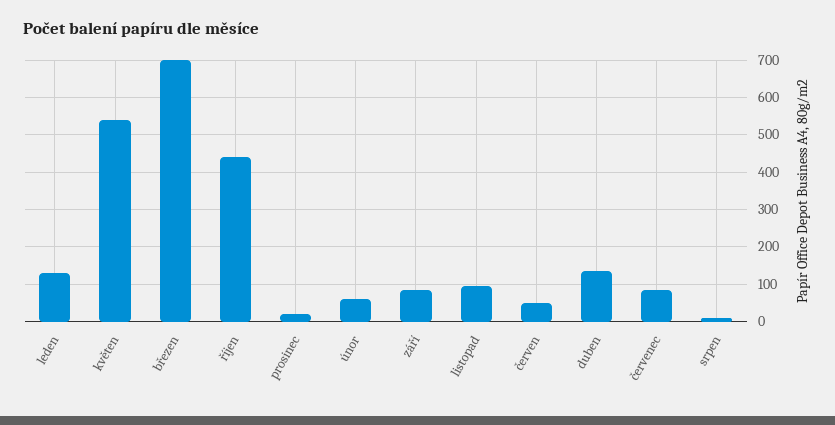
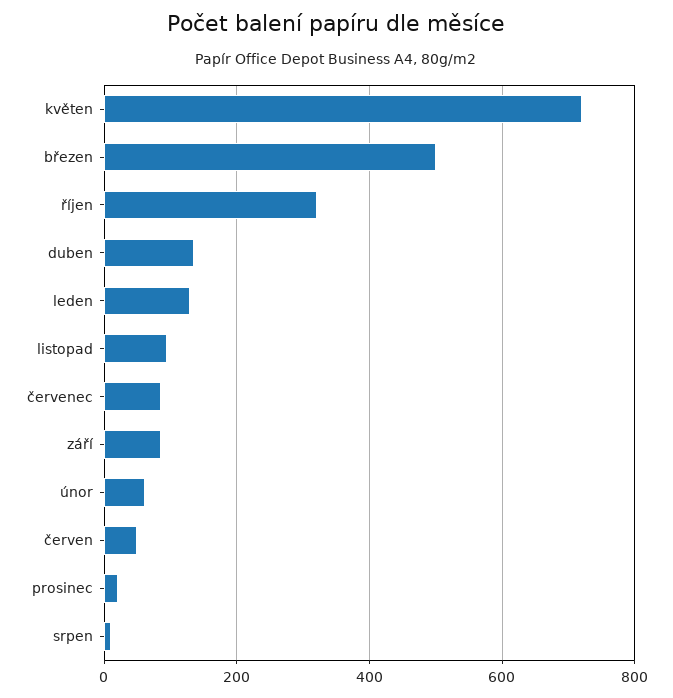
květen: 540 -> 720
březen: 700 -> 500
říjen: 440 -> 320

